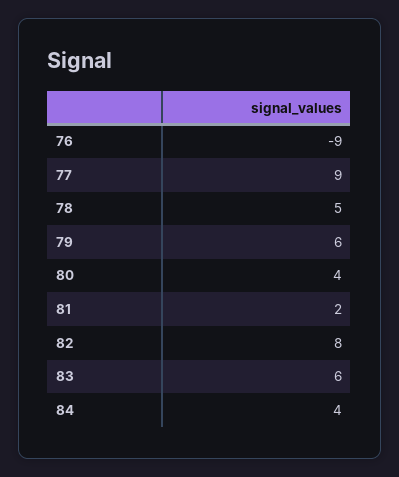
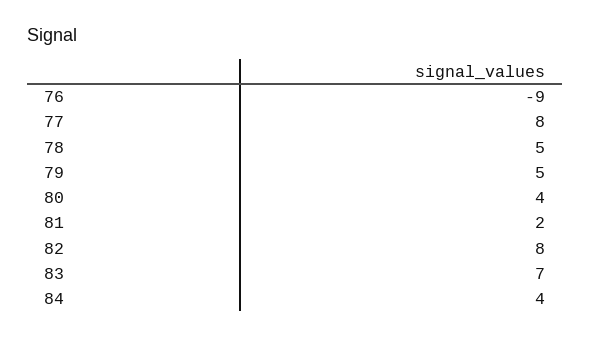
77: 9 -> 8
79: 6 -> 5
83: 6 -> 7

